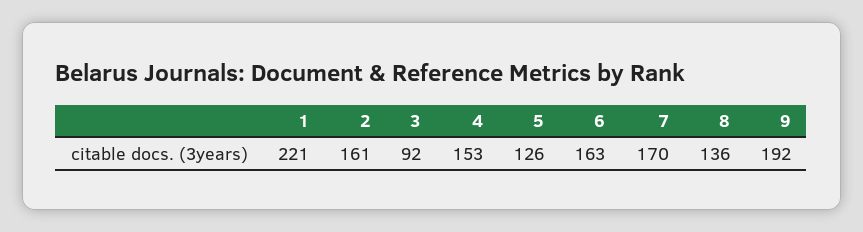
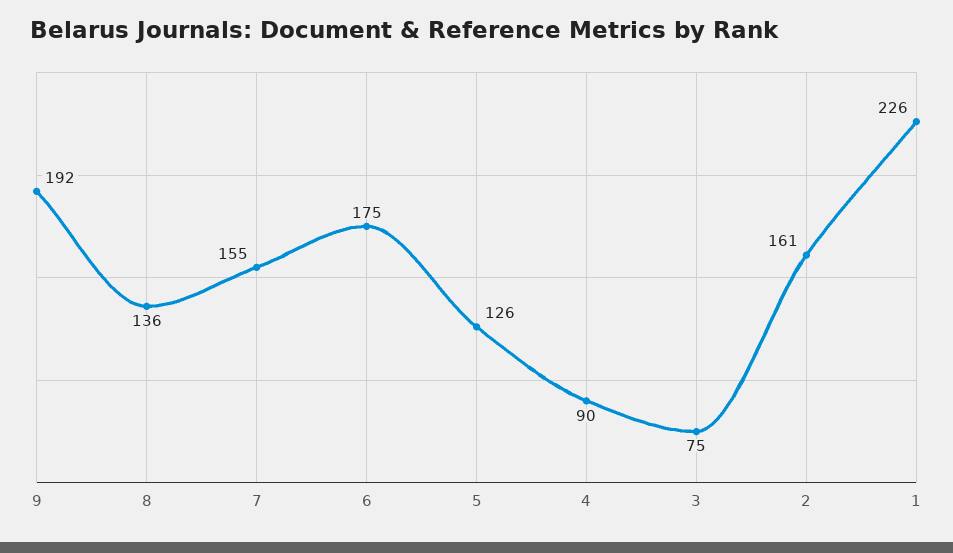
1: 221 -> 226
3: 92 -> 75
4: 153 -> 90
6: 163 -> 175
7: 170 -> 155

